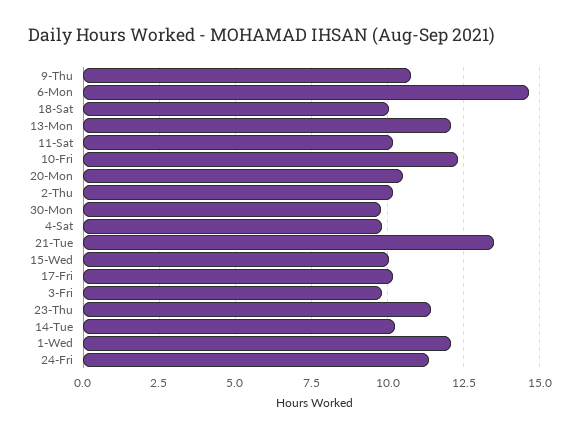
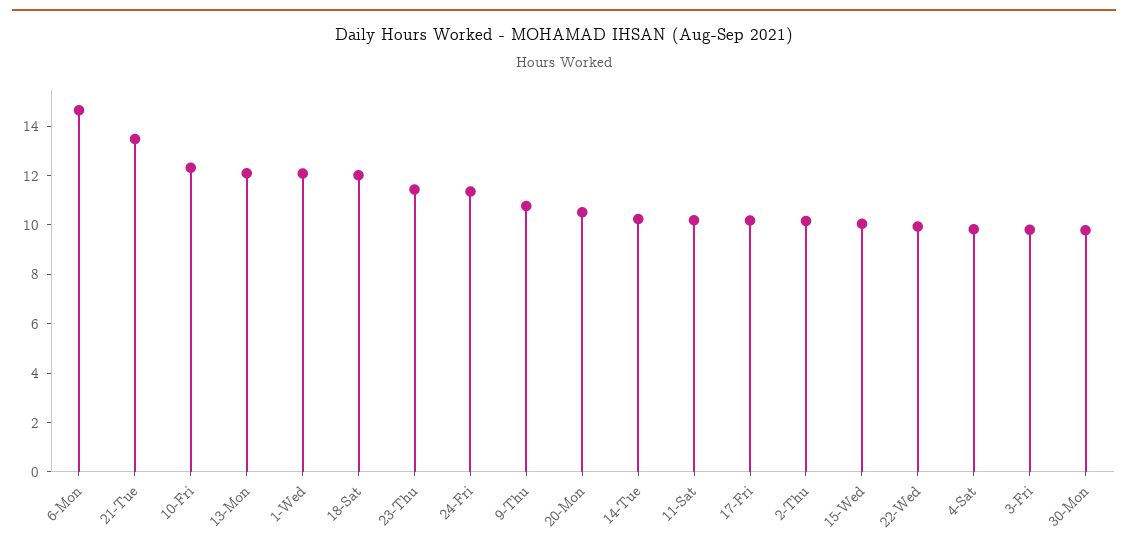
18-Sat: 10 -> 12
22-Wed: none -> 10

